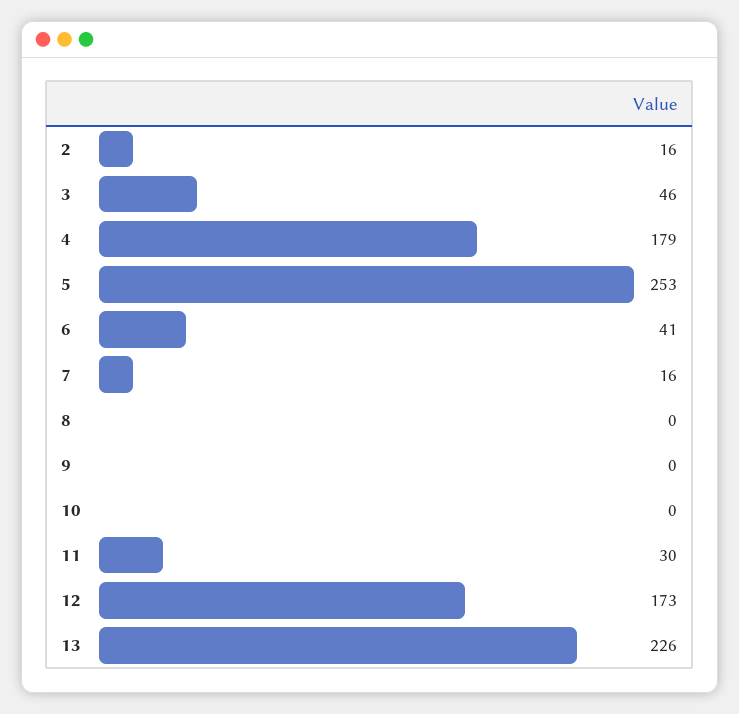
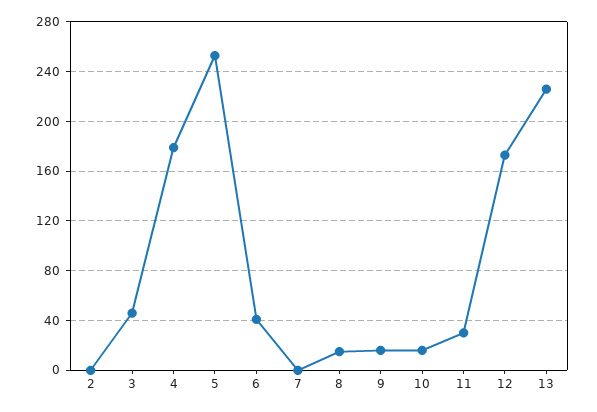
2: 16 -> 0
7: 16 -> 0
8: 0 -> 15
9: 0 -> 15
10: 0 -> 15

